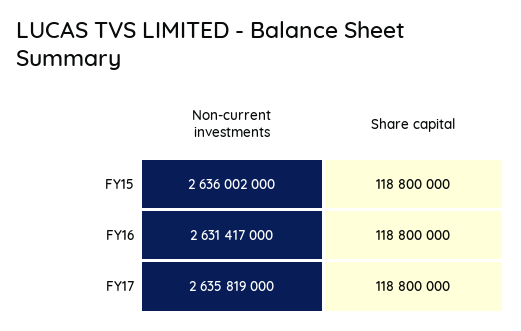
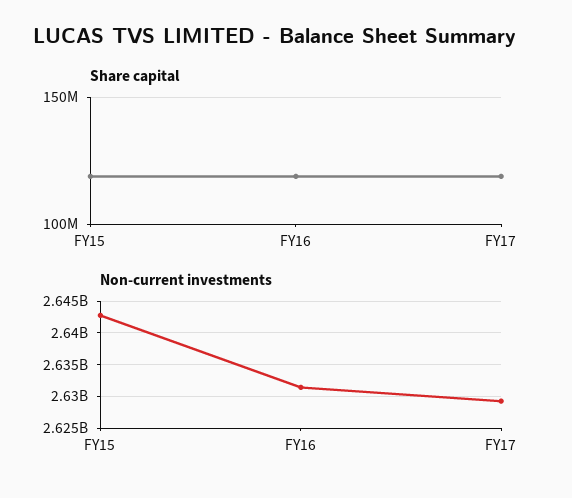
Non-current investments, FY15: 2636002000 -> 2643000000
Non-current investments, FY17: 2635819000 -> 2629000000

